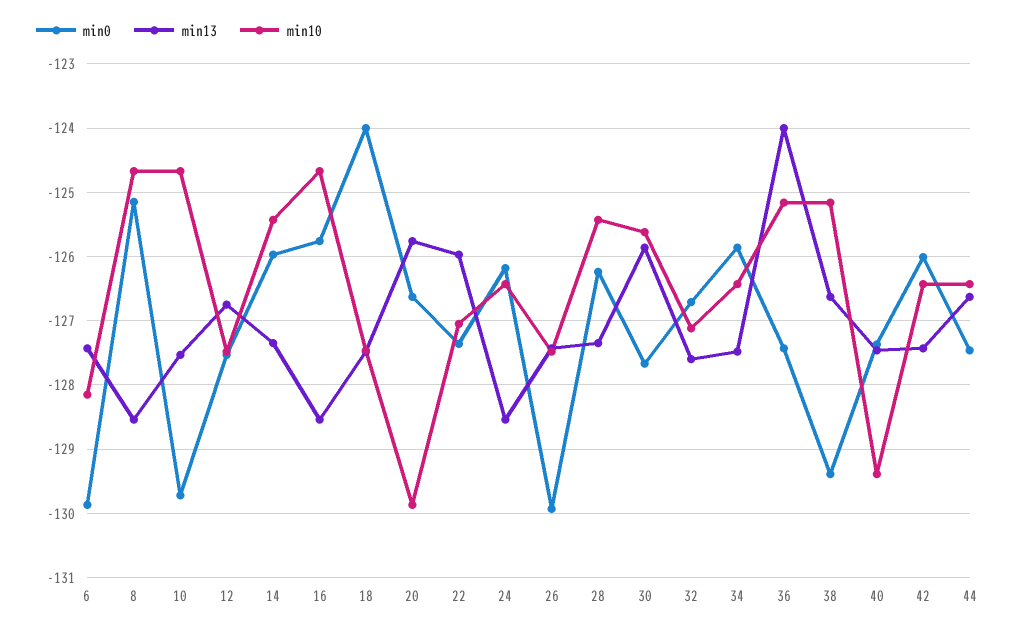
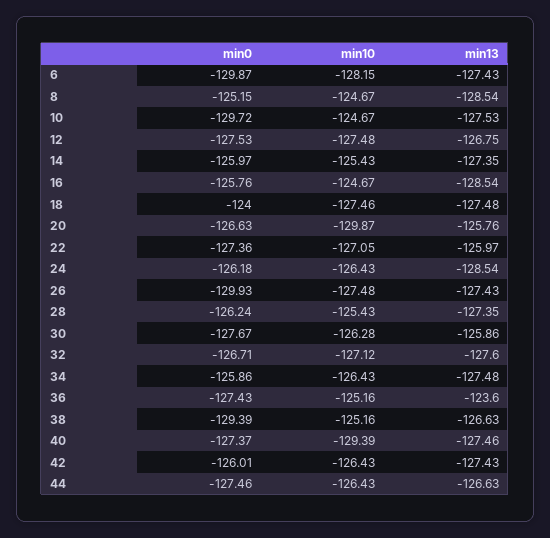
min10, 30: -125.6 -> -126.28
min13, 36: -124 -> -123.6

